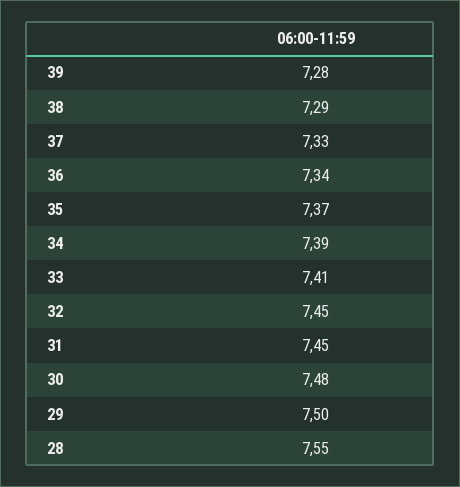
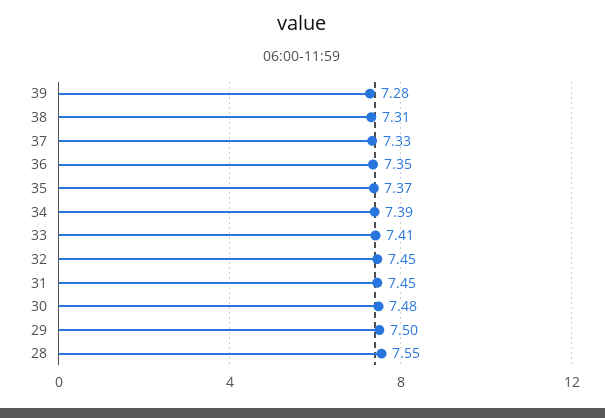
38: 7.29 -> 7.31
36: 7.34 -> 7.35

